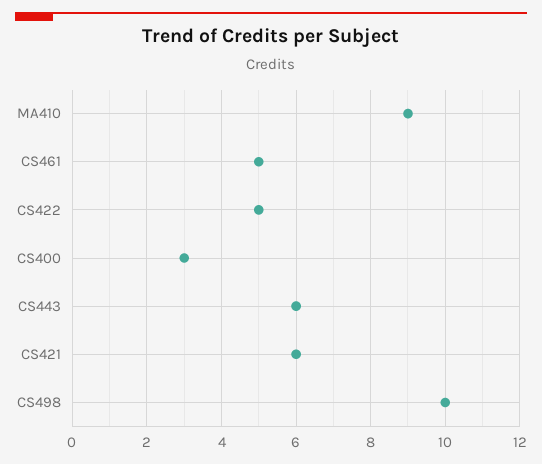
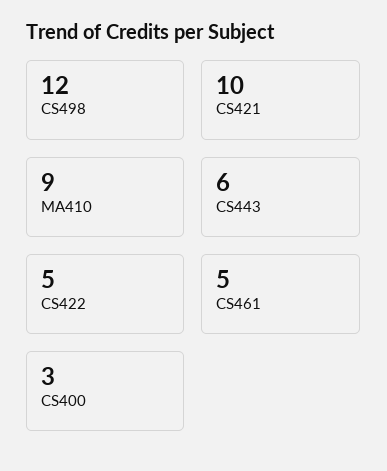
CS421: 6 -> 10
CS498: 10 -> 12

